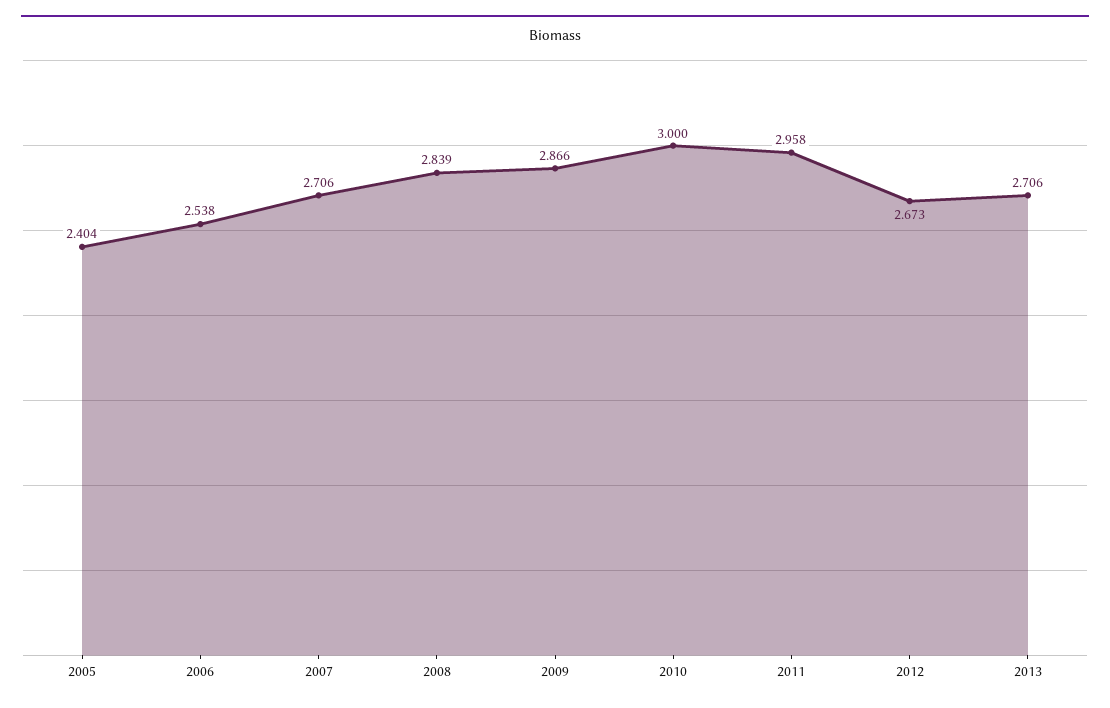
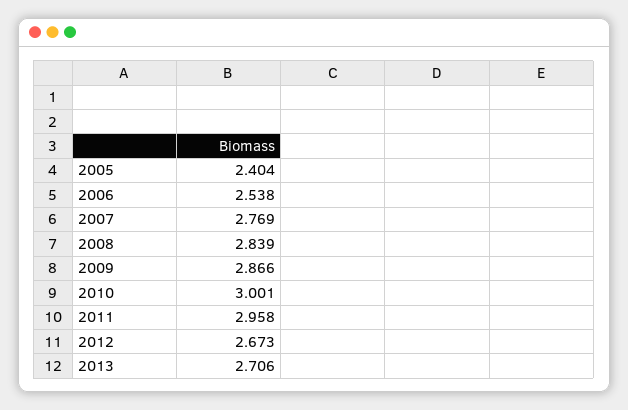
2007: 2.706 -> 2.769
2010: 3 -> 3.001

